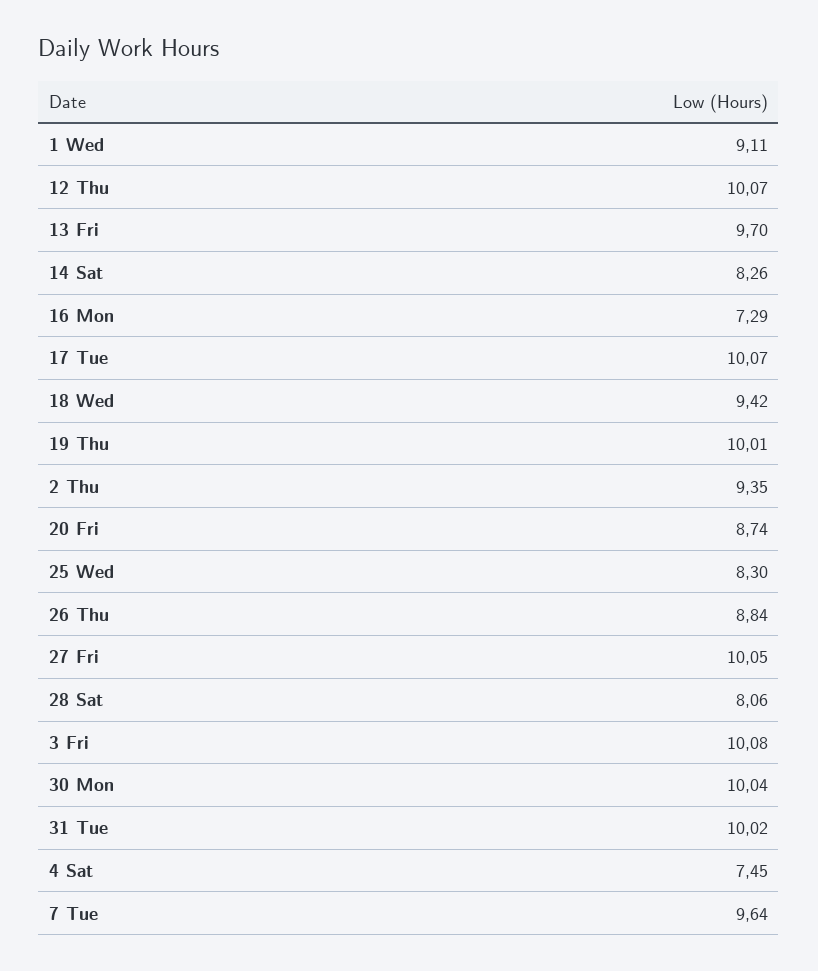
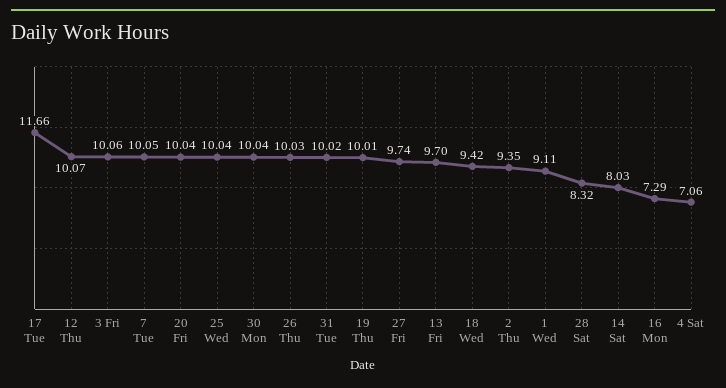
14 Sat: 8.26 -> 8.03
17 Tue: 10.07 -> 11.66
20 Fri: 8.74 -> 10.04
25 Wed: 8.3 -> 10.04
26 Thu: 8.84 -> 10.03
27 Fri: 10.05 -> 9.74
28 Sat: 8.06 -> 8.32
3 Fri: 10.08 -> 10.06
4 Sat: 7.45 -> 7.06
7 Tue: 9.64 -> 10.05

